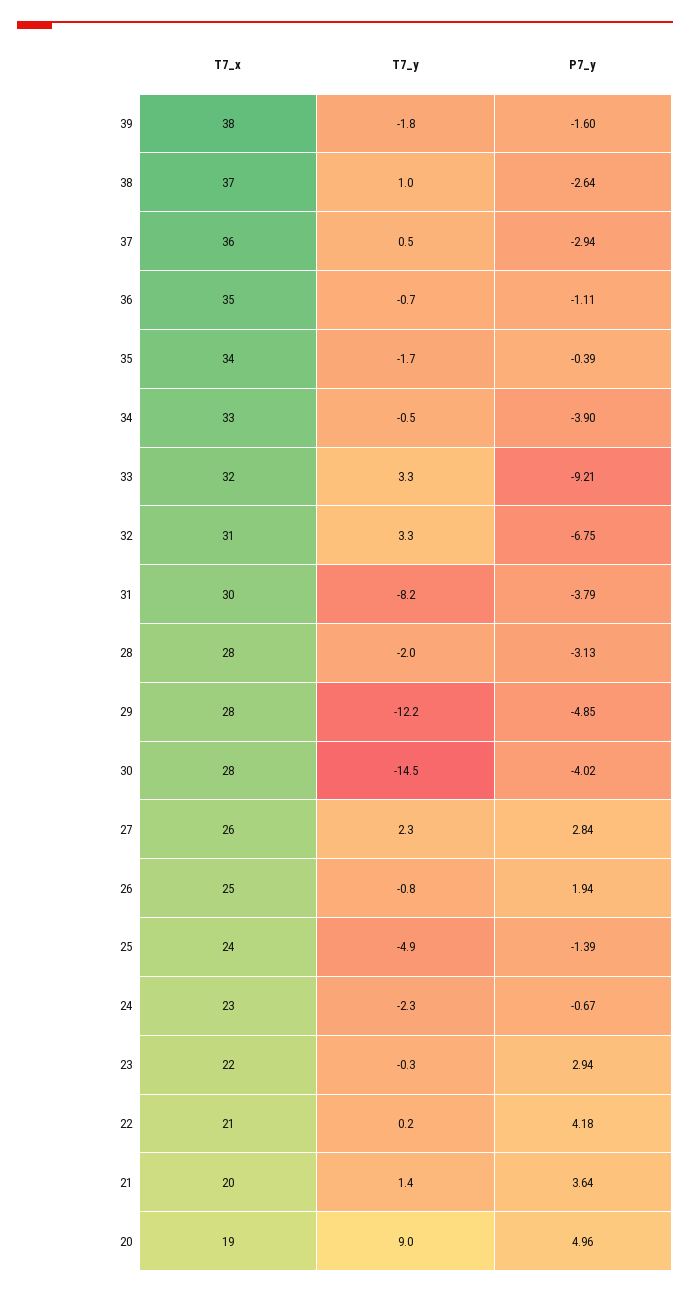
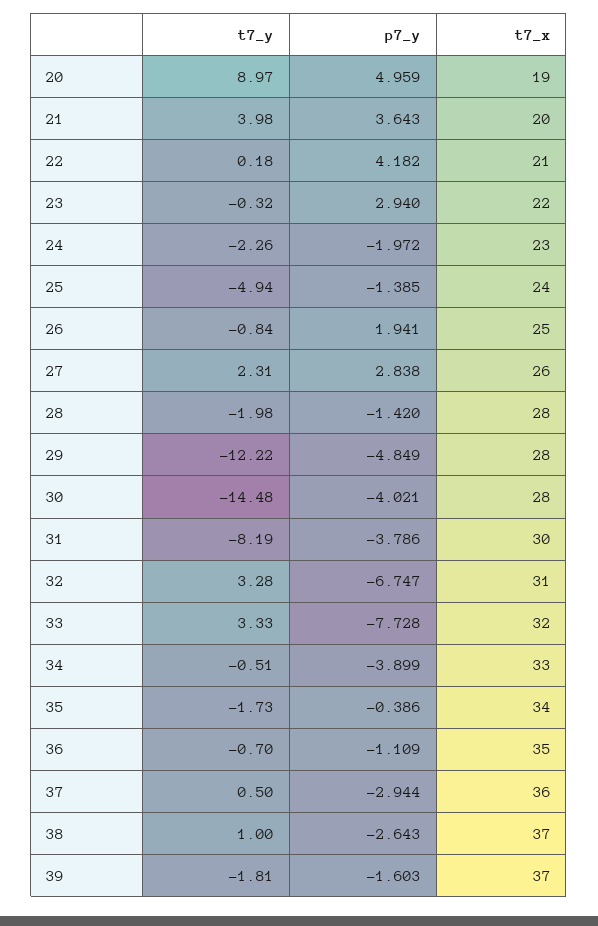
T7_x, 39: 38 -> 37
P7_y, 33: -9.21 -> -7.728
P7_y, 28: -3.13 -> -1.42
P7_y, 24: -0.67 -> -1.972
T7_y, 21: 1.4 -> 3.98

